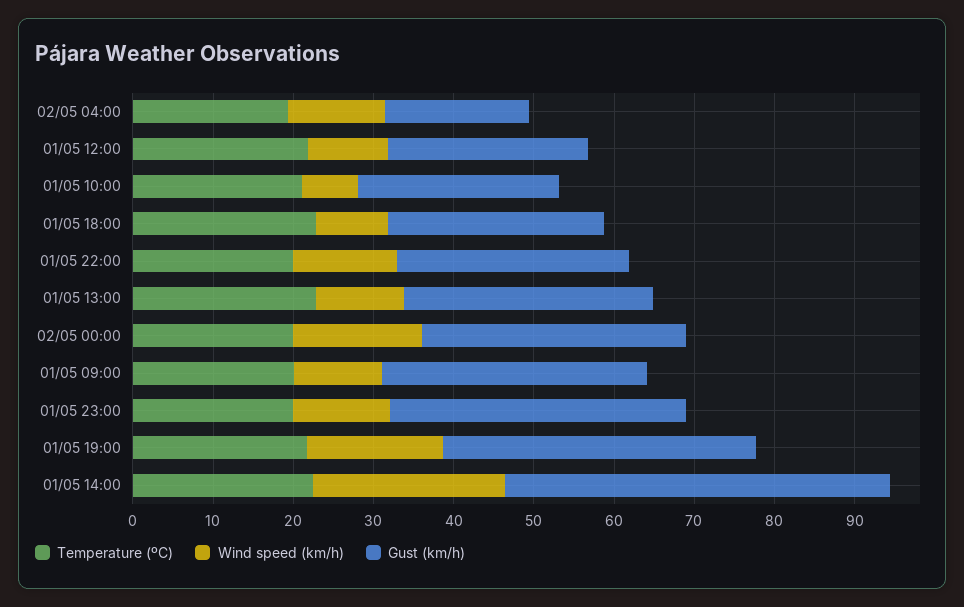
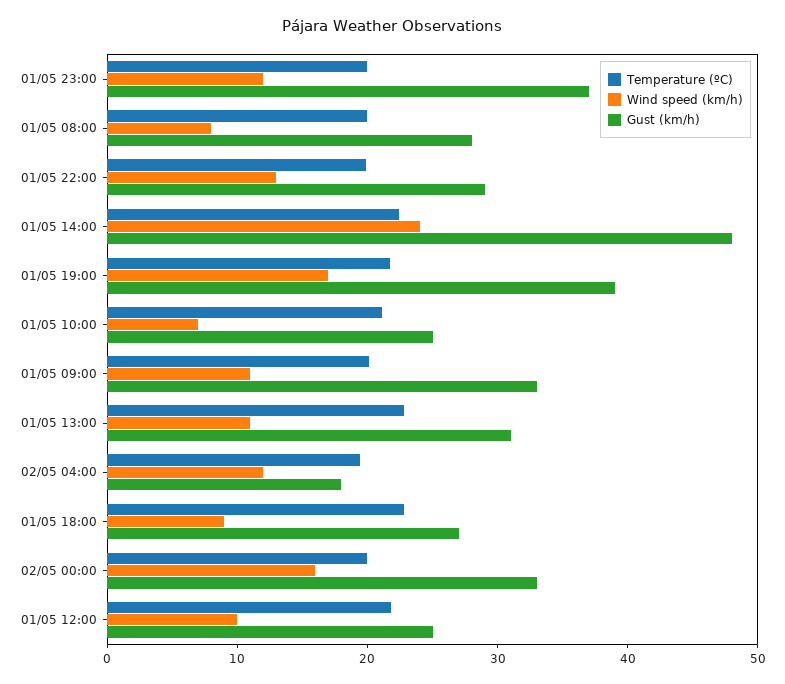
Temperature (ºC), 01/05 08:00: none -> 20
Wind speed (km/h), 01/05 08:00: none -> 8
Gust (km/h), 01/05 08:00: none -> 28

